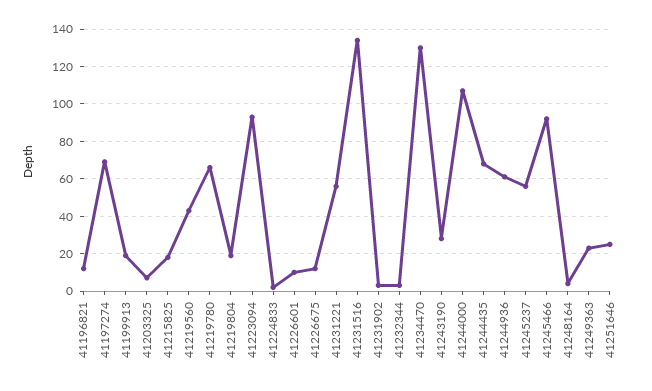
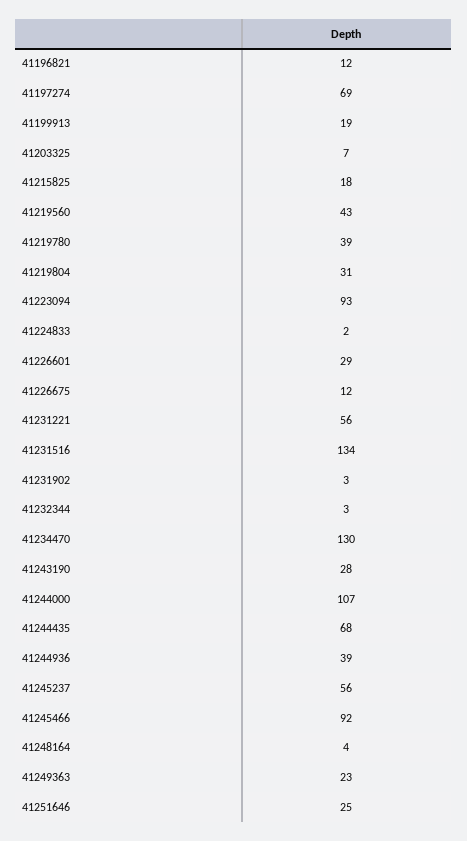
41219780: 65 -> 39
41219804: 20 -> 31
41226601: 10 -> 29
41244936: 60 -> 39

